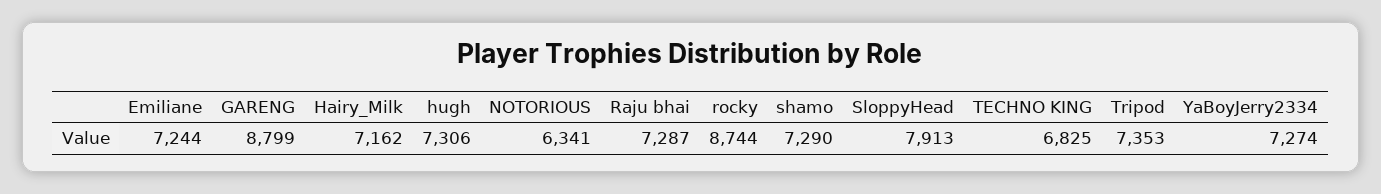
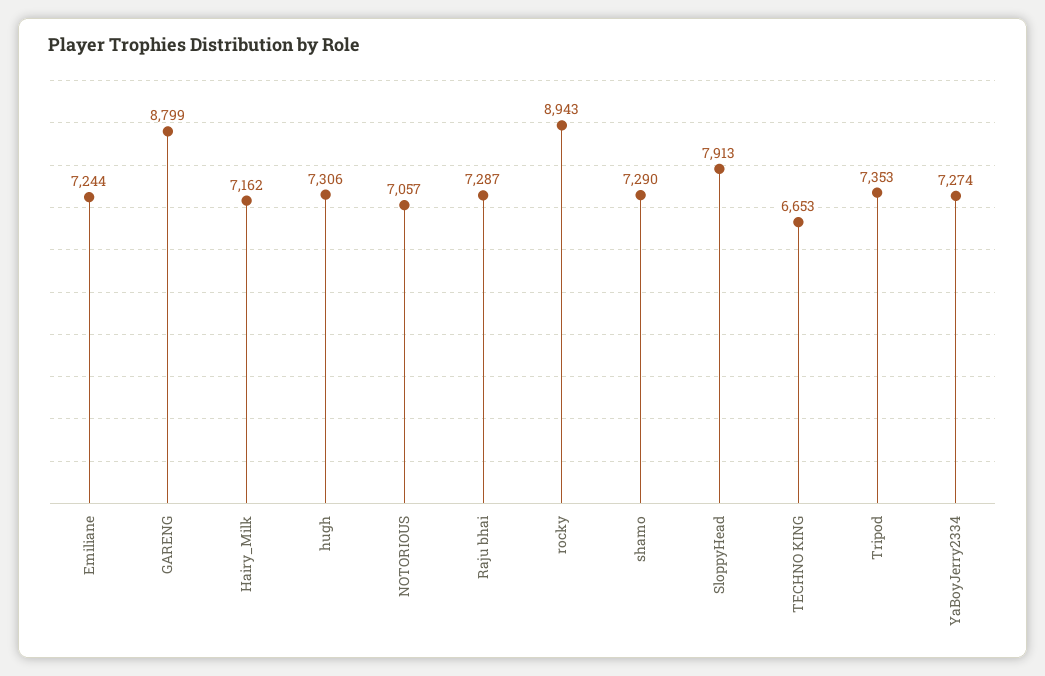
NOTORIOUS: 6341 -> 7057
rocky: 8744 -> 8943
TECHNO KING: 6825 -> 6653

